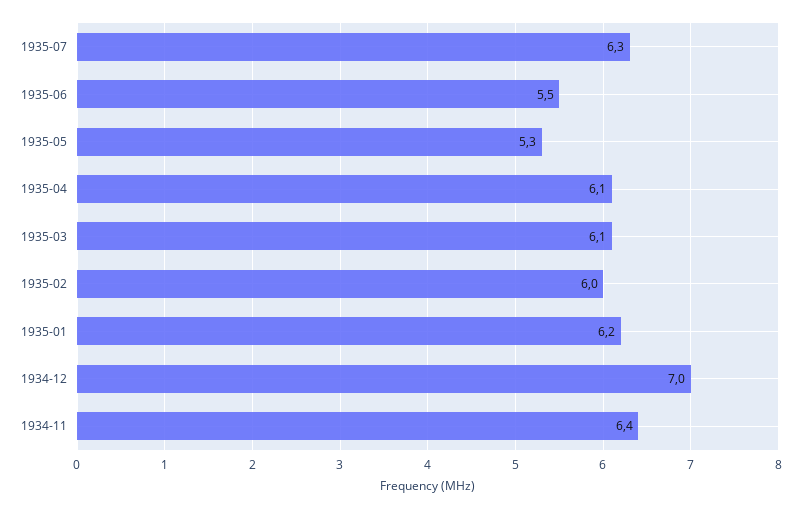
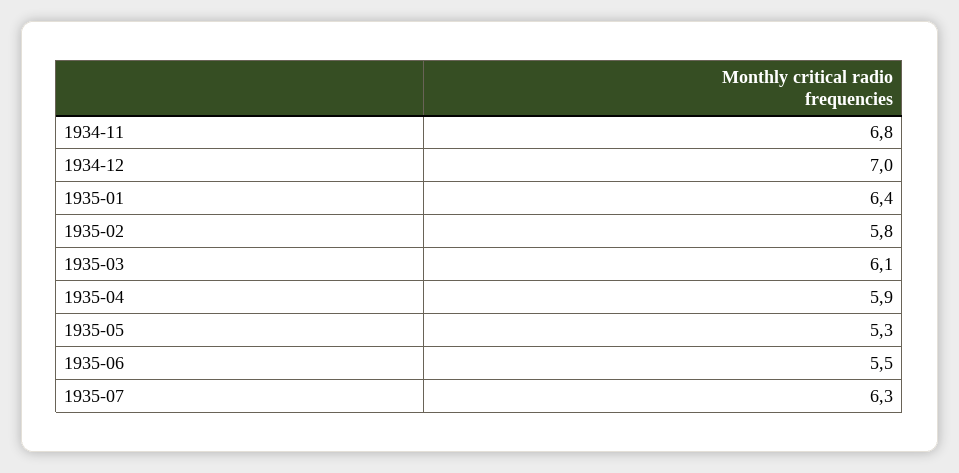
1935-04: 6.1 -> 5.9
1935-02: 6 -> 5.8
1935-01: 6.2 -> 6.4
1934-11: 6.4 -> 6.8

